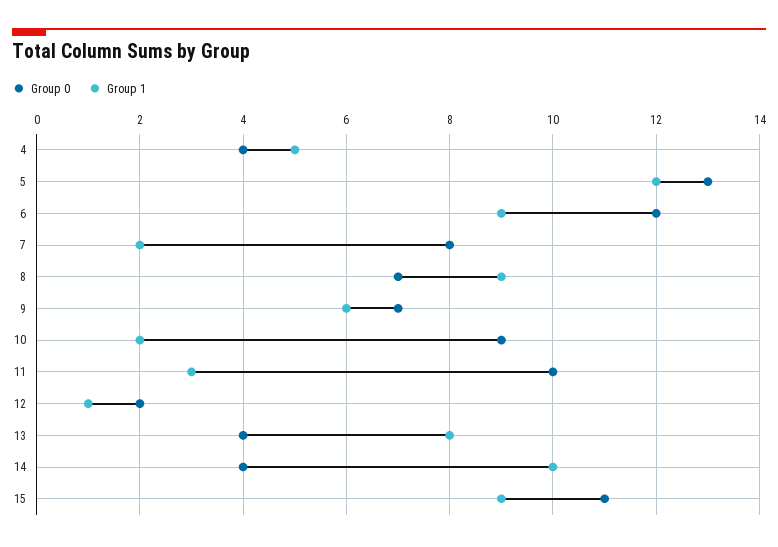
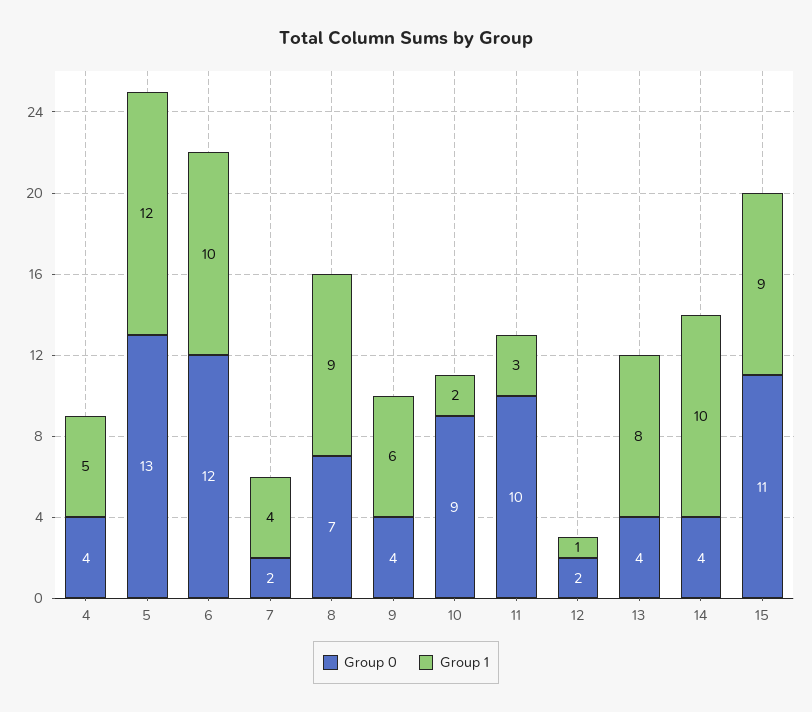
Group 1, 6: 9 -> 10
Group 0, 7: 8 -> 2
Group 1, 7: 2 -> 4
Group 0, 9: 7 -> 4

